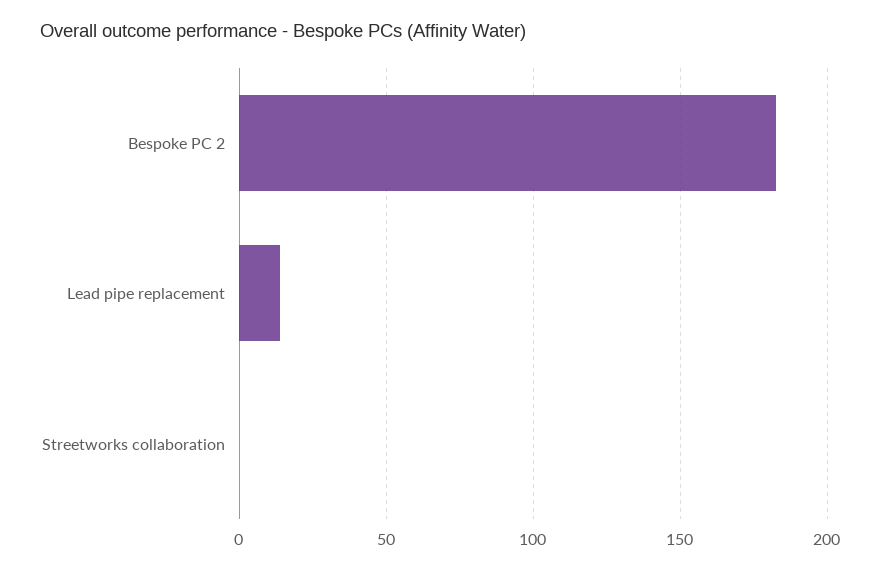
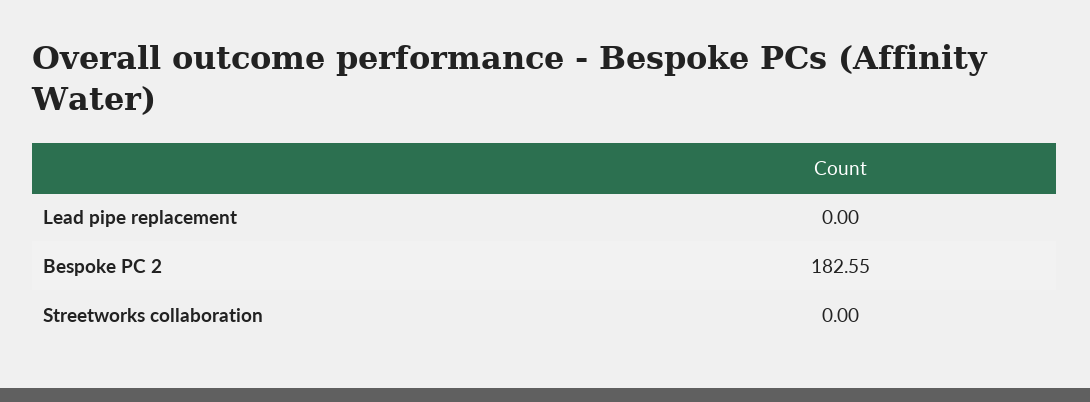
Lead pipe replacement: 15 -> 0

